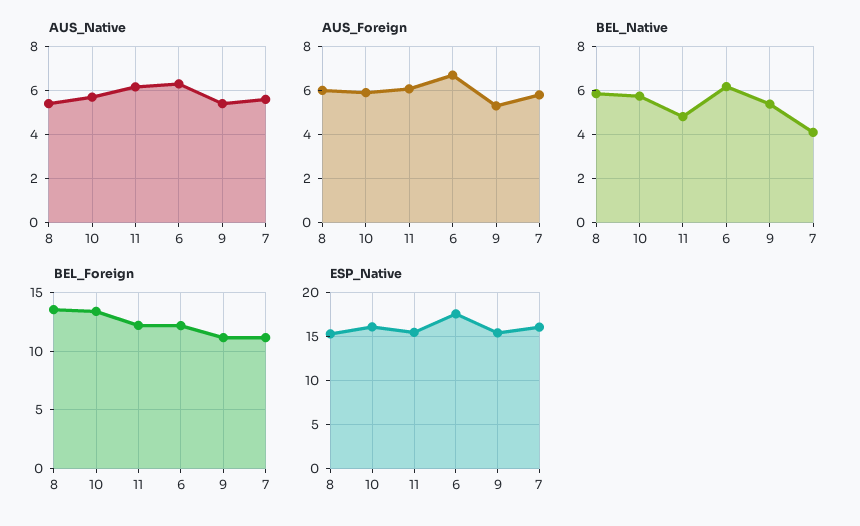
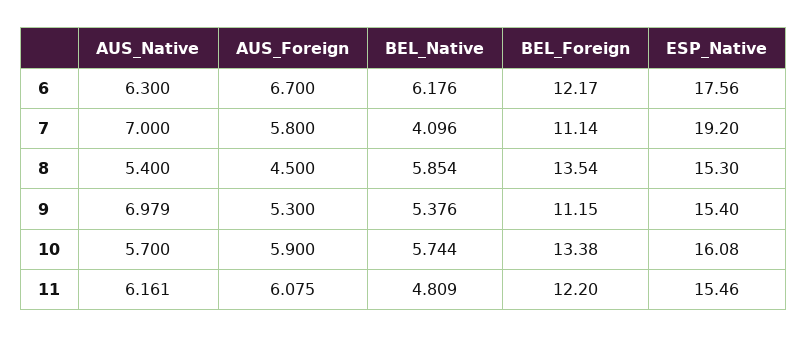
AUS_Native, 9: 5.5 -> 6.979
AUS_Native, 7: 5.5 -> 7
AUS_Foreign, 8: 6 -> 4.5
ESP_Native, 7: 16 -> 19.2

